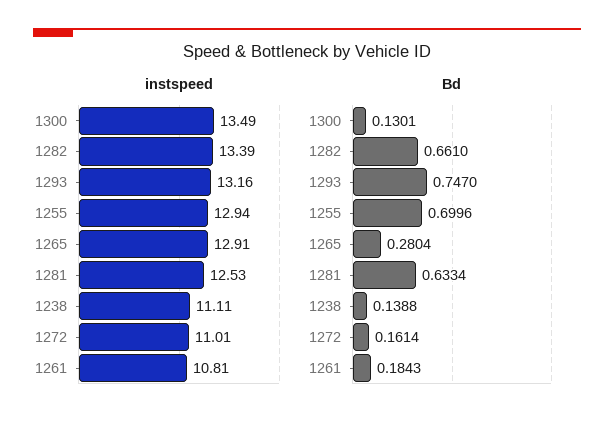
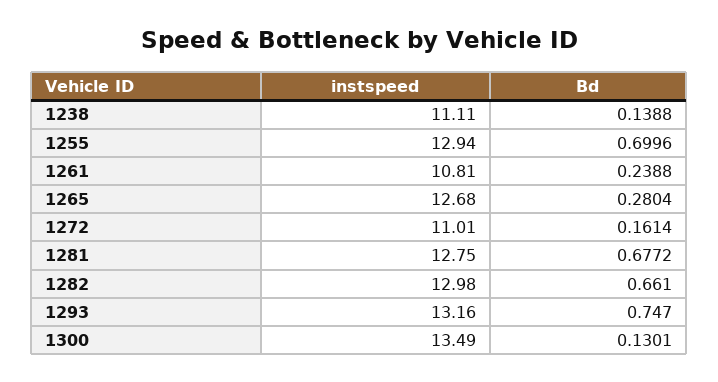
instspeed, 1282: 13.39 -> 12.98
instspeed, 1265: 12.91 -> 12.68
instspeed, 1281: 12.53 -> 12.75
Bd, 1281: 0.6334 -> 0.6772
Bd, 1261: 0.1843 -> 0.2388

